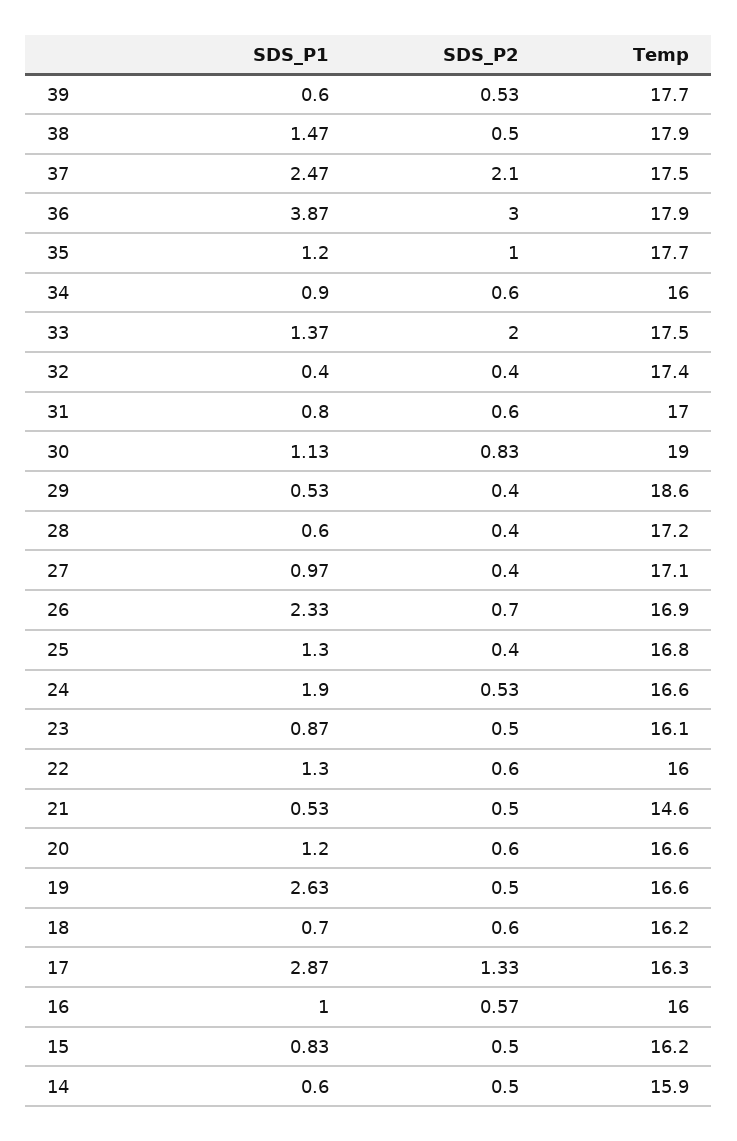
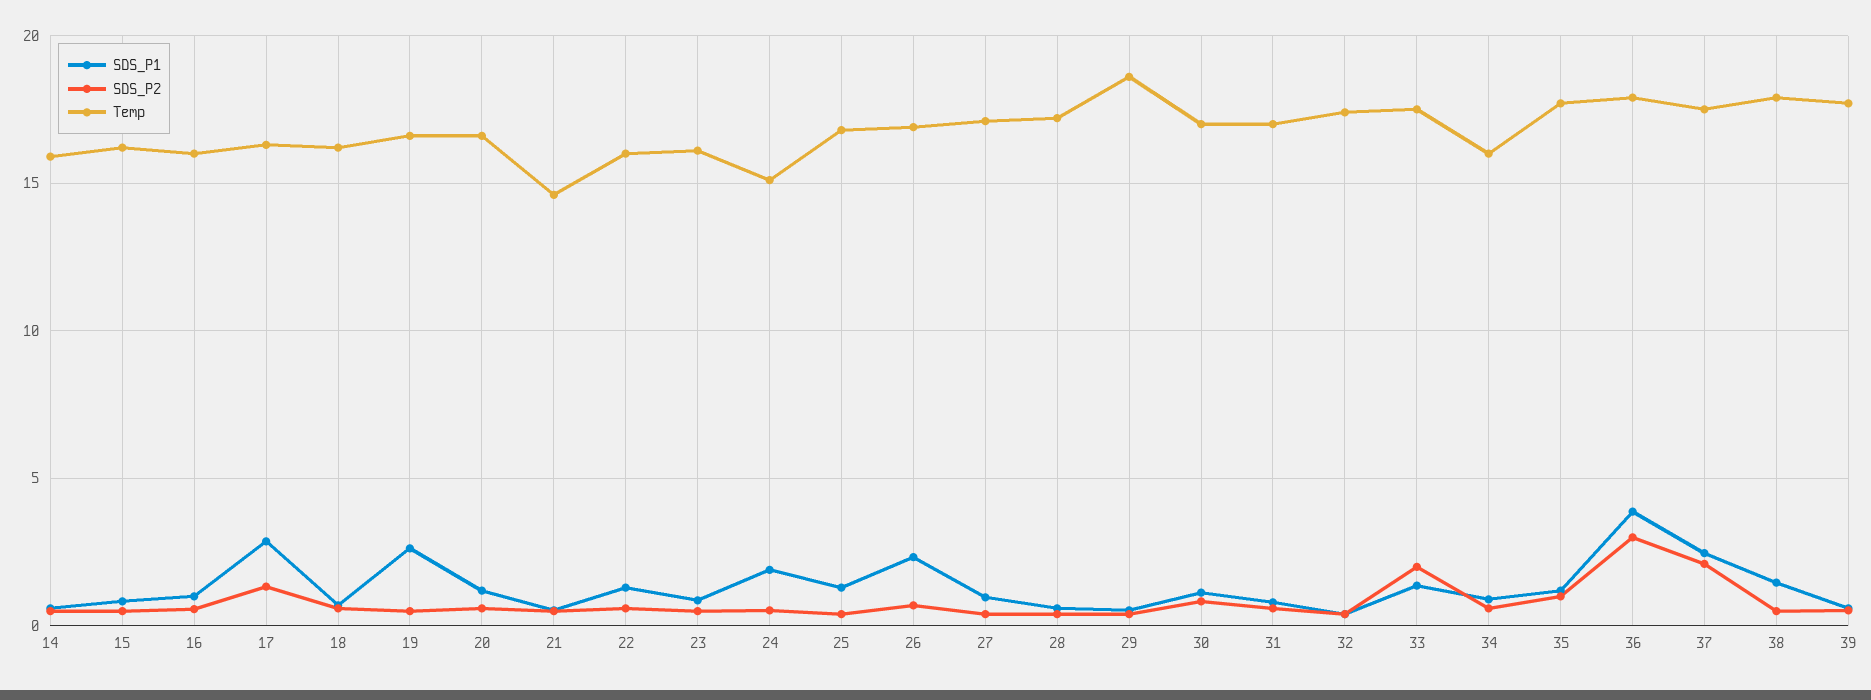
Temp, 30: 19 -> 17
Temp, 24: 16.6 -> 15

